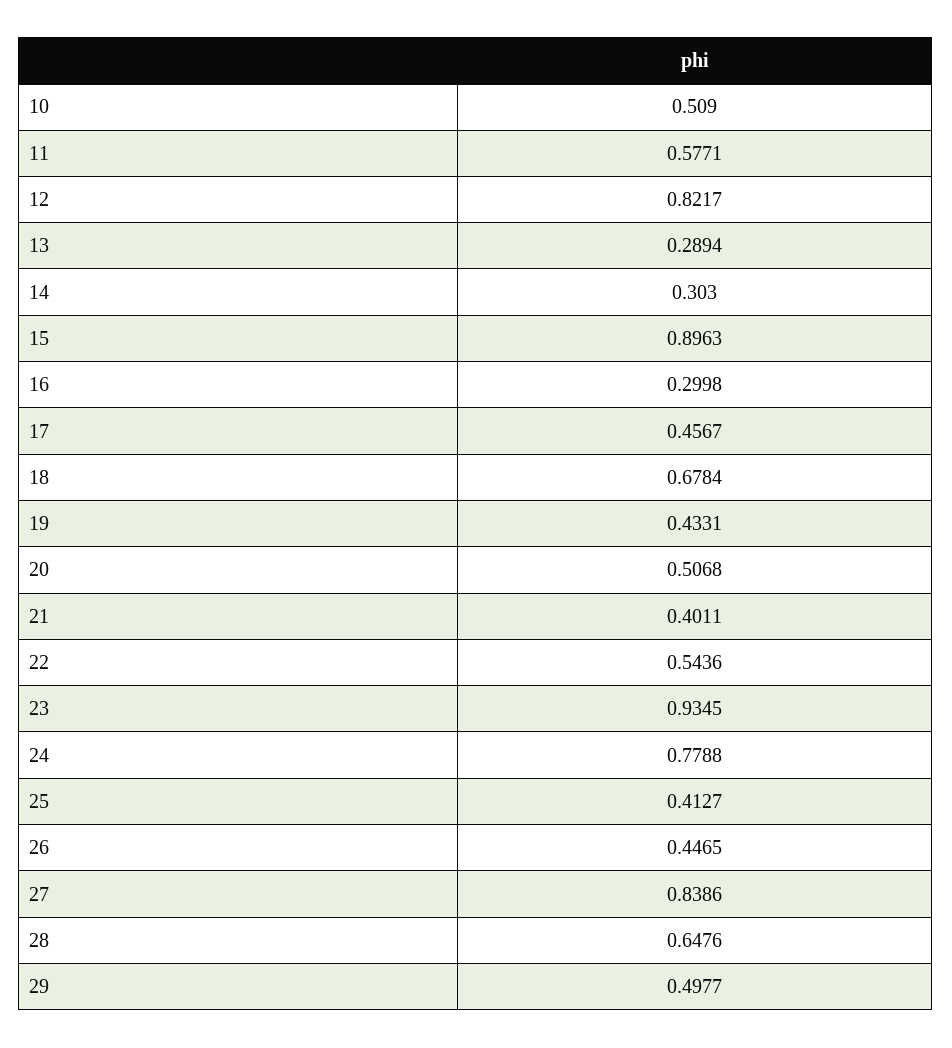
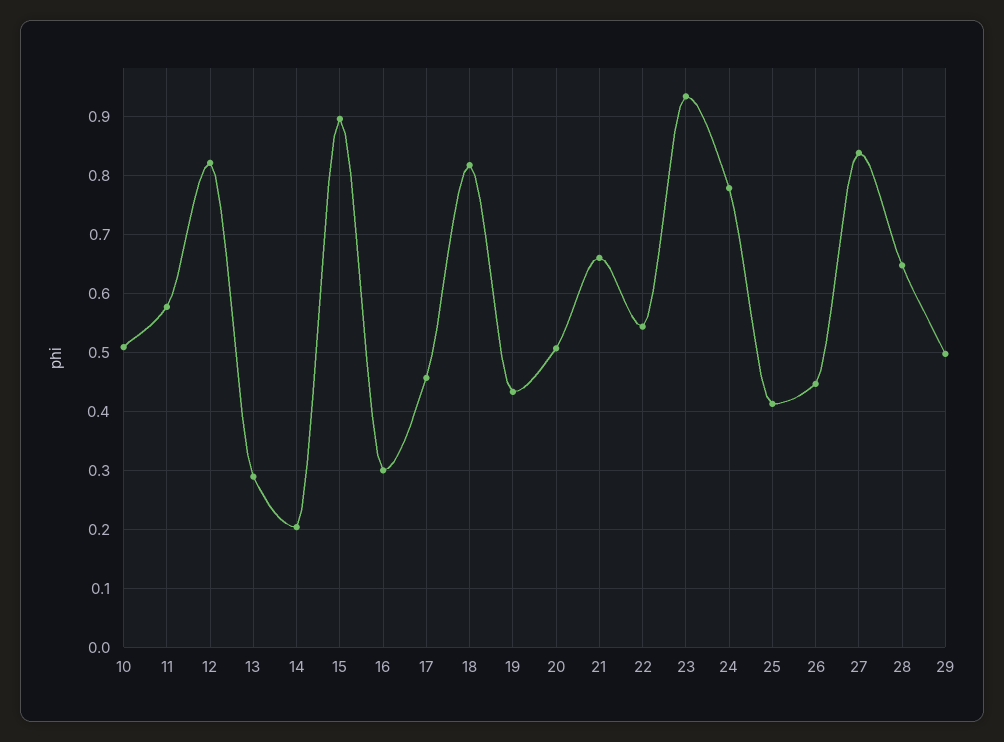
14: 0.303 -> 0.2
18: 0.6784 -> 0.82
21: 0.4011 -> 0.66

